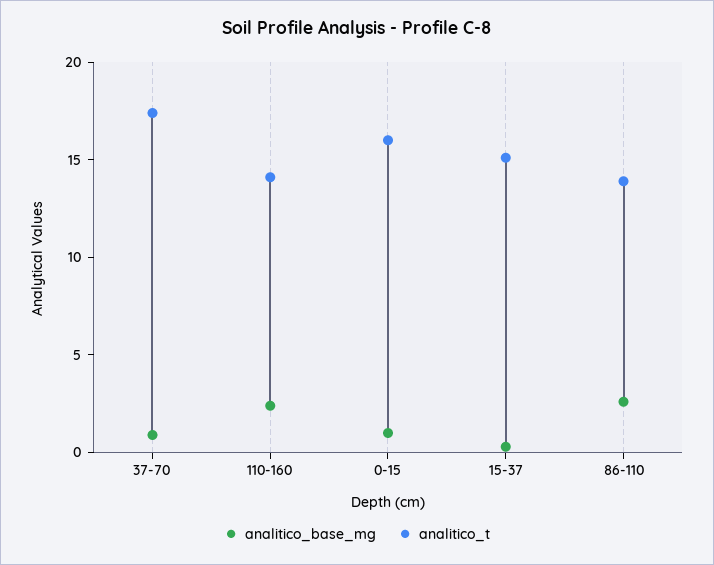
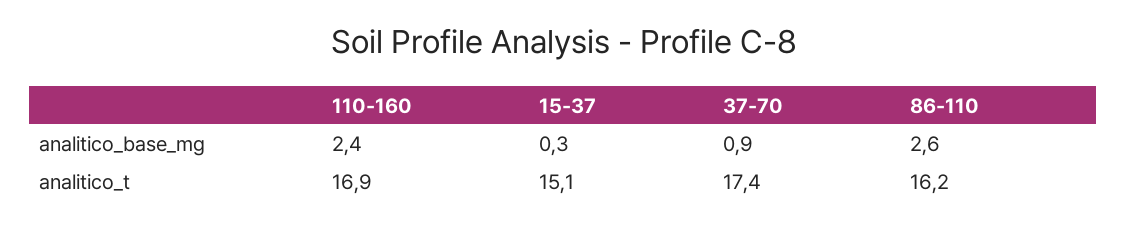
analitico_t, 110-160: 14 -> 16.9
analitico_base_mg, 0-15: 1 -> none
analitico_t, 0-15: 16 -> none
analitico_t, 86-110: 14 -> 16.2

